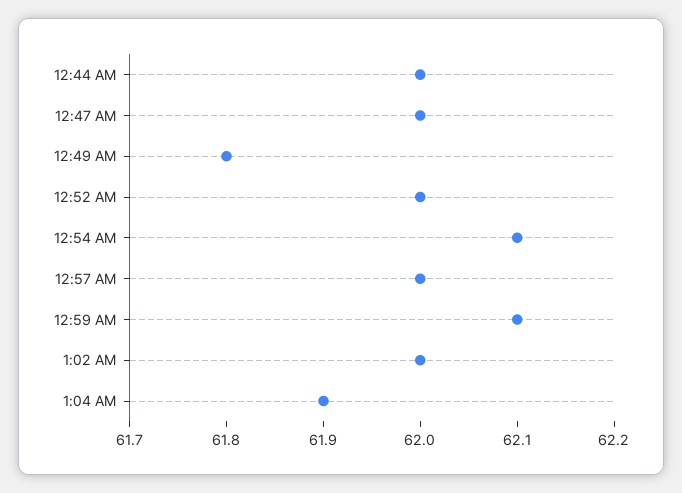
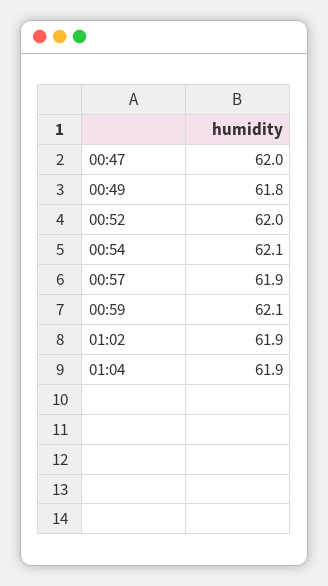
12:44 AM: 62 -> none
12:57 AM: 62 -> 61.9
1:02 AM: 62 -> 61.9

